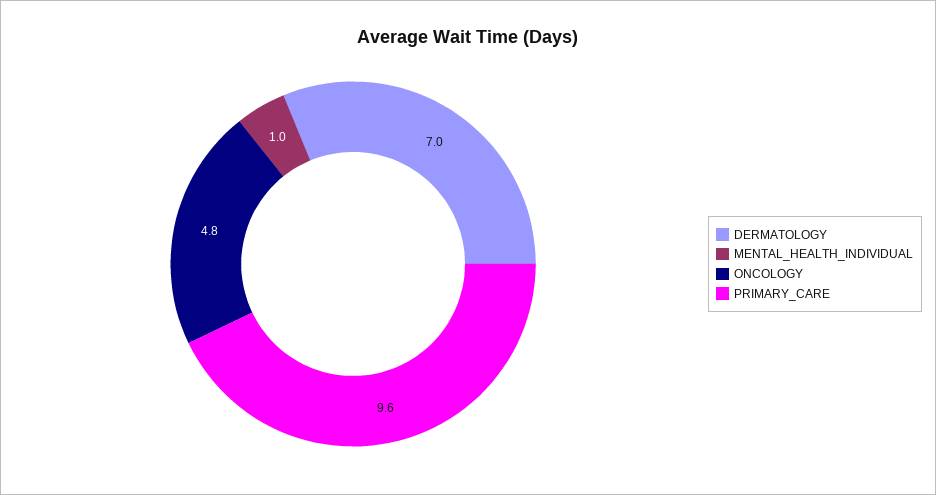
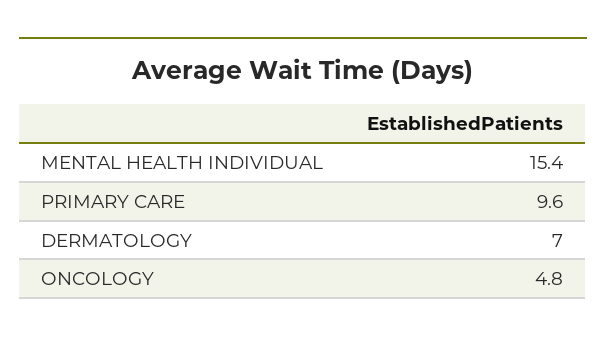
MENTAL_HEALTH_INDIVIDUAL: 1 -> 15.4

